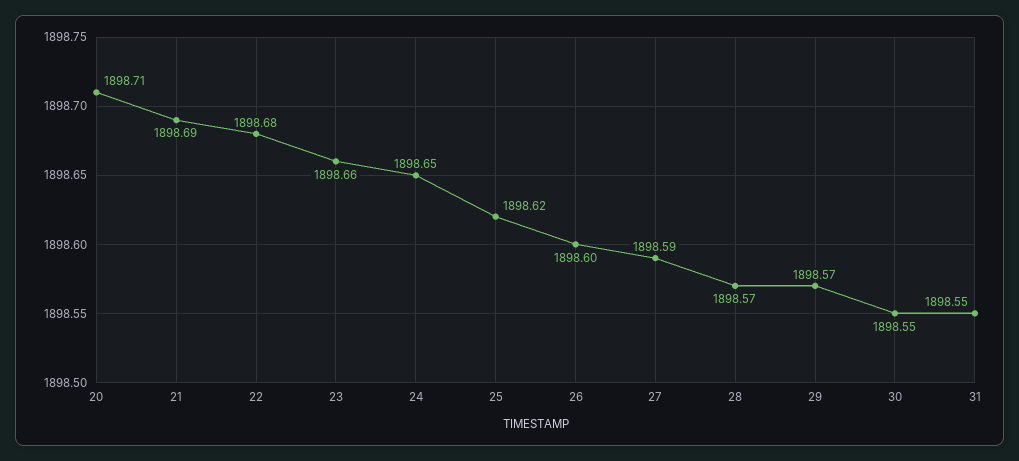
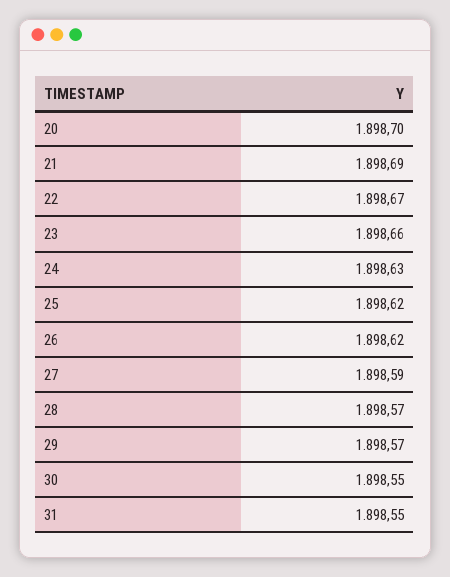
20: 1898.71 -> 1898.7
22: 1898.68 -> 1898.67
24: 1898.65 -> 1898.63
26: 1898.6 -> 1898.62

